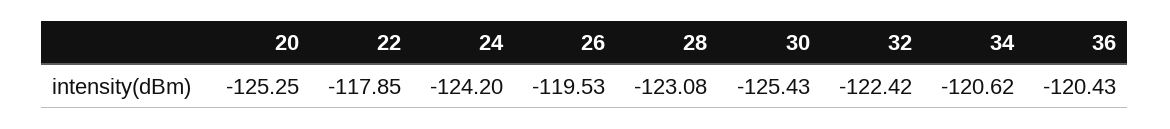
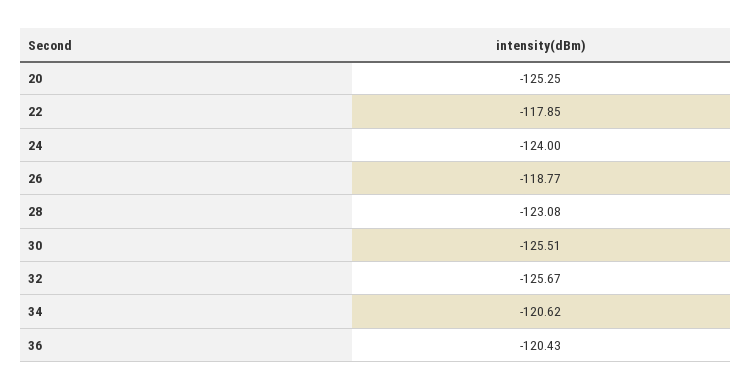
24: -124.2 -> -124
26: -119.53 -> -118.77
30: -125.43 -> -125.51
32: -122.42 -> -125.67

